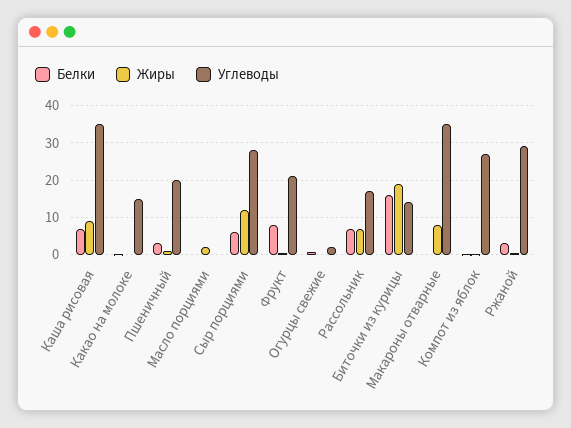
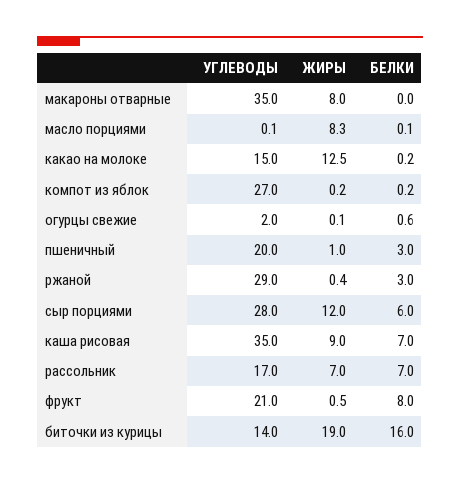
Жиры, Какао на молоке: 0 -> 12.5
Жиры, Масло порциями: 2 -> 8.3

